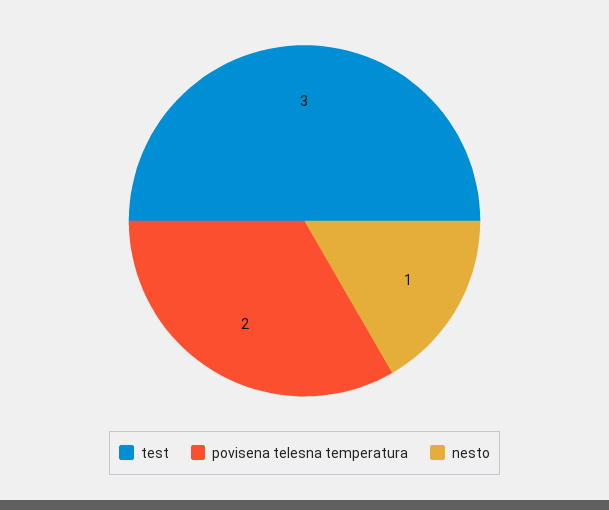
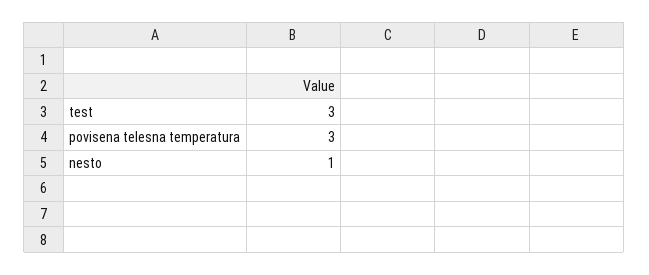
povisena telesna temperatura: 2 -> 3

